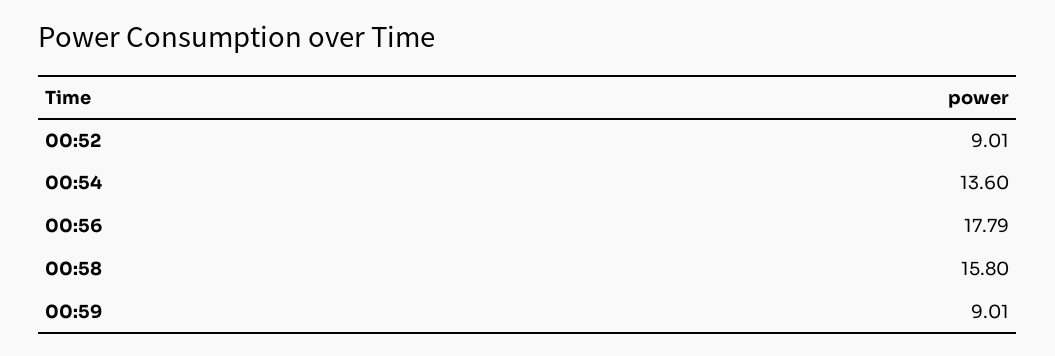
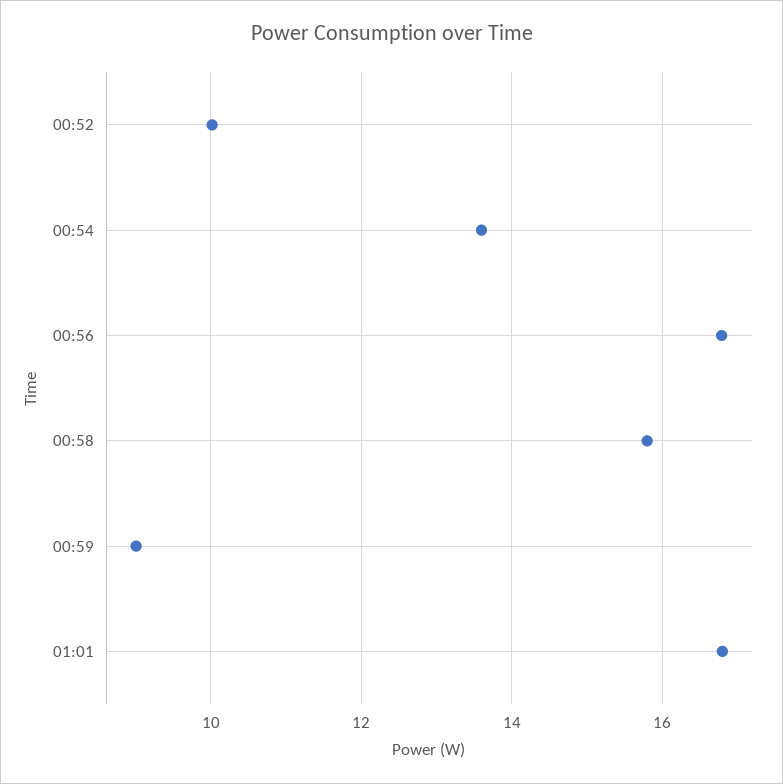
00:52: 9.01 -> 10
00:56: 17.79 -> 16.8
01:01: none -> 16.8

